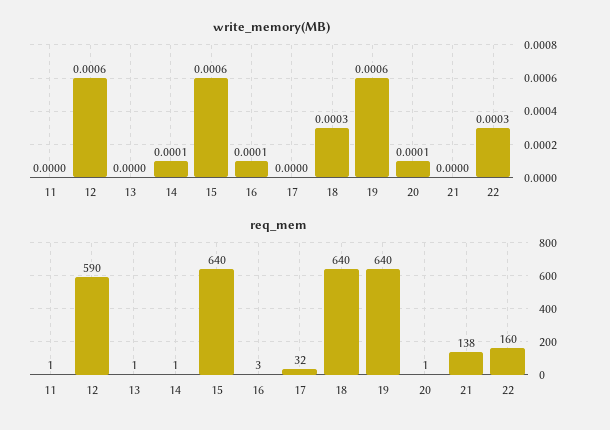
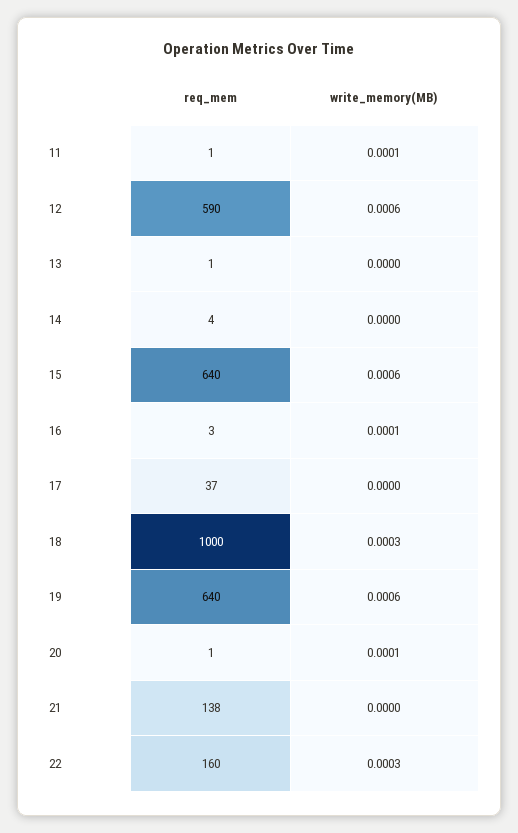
write_memory(MB), 11: 0 -> 0.0001
write_memory(MB), 14: 0.0001 -> 0
req_mem, 14: 1 -> 4
req_mem, 17: 32 -> 37
req_mem, 18: 640 -> 1000

